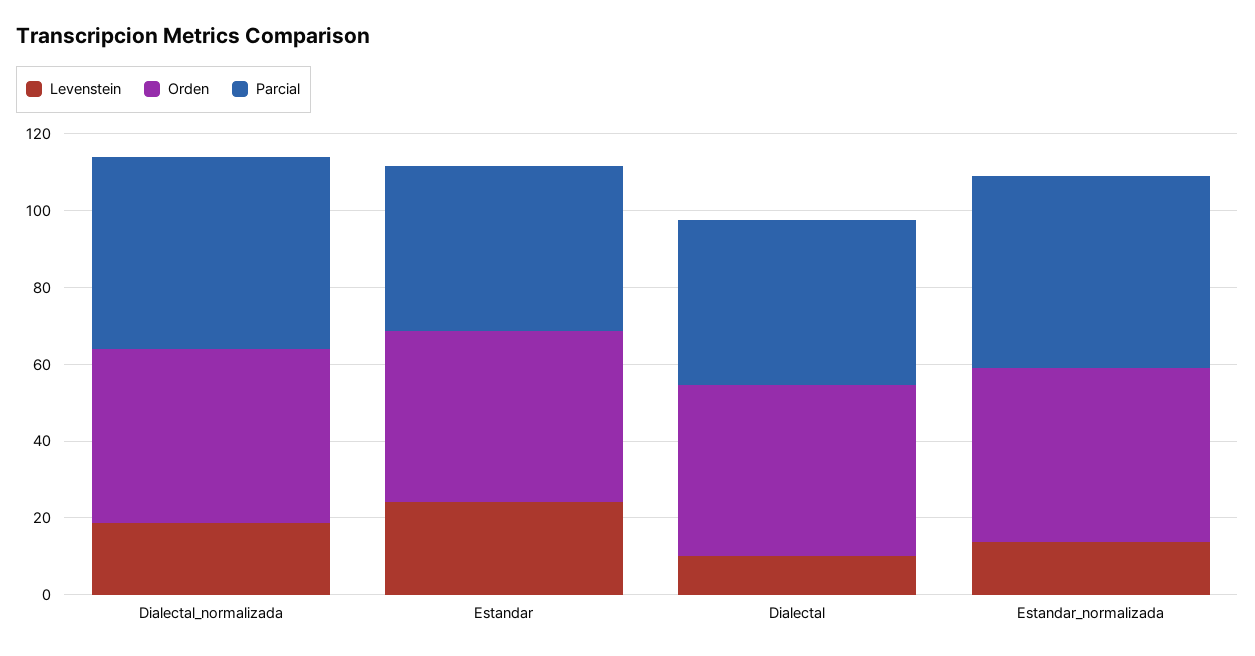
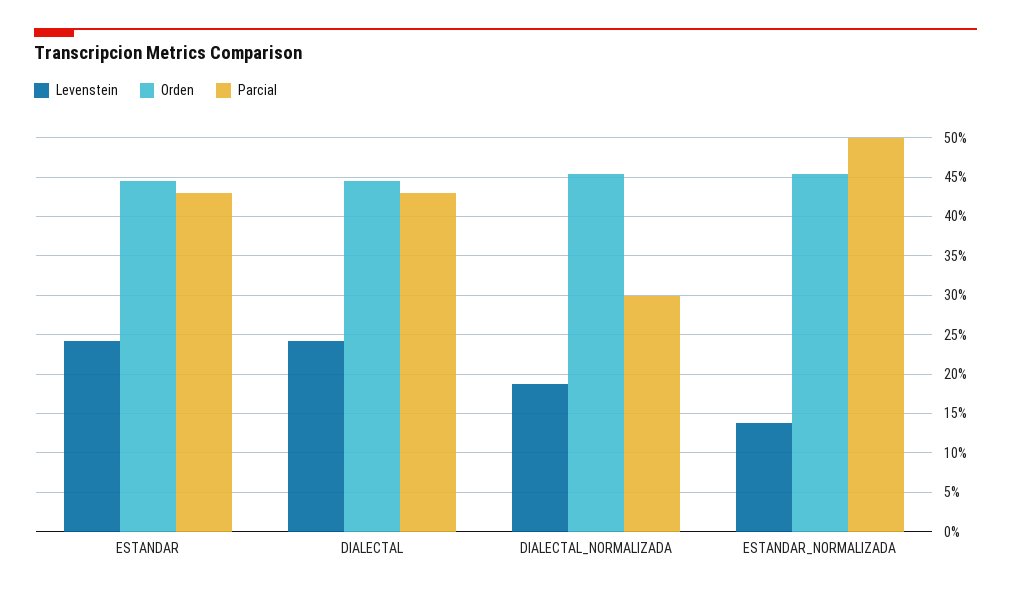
Parcial, Dialectal_normalizada: 50 -> 30
Levenstein, Dialectal: 10 -> 24

